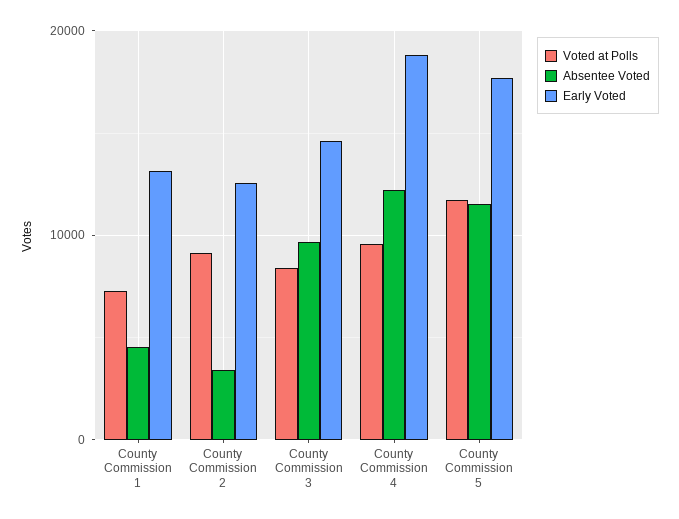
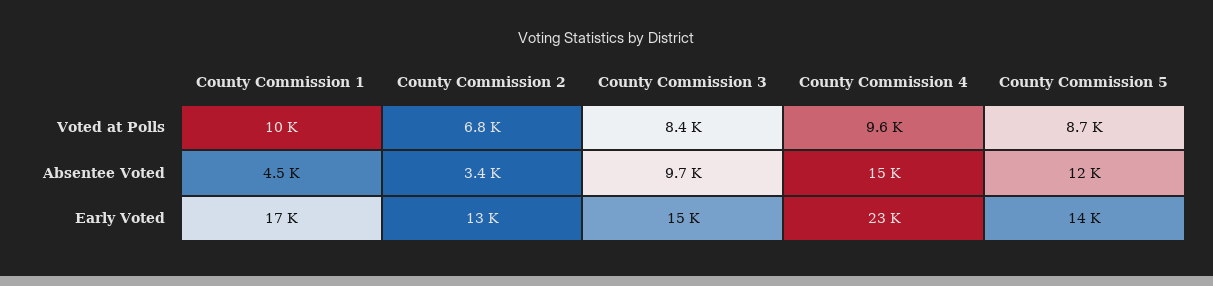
Voted at Polls, County Commission 1: 7000 -> 10000
Early Voted, County Commission 1: 13000 -> 17000
Voted at Polls, County Commission 2: 9000 -> 6800
Absentee Voted, County Commission 4: 12000 -> 15000
Early Voted, County Commission 4: 19000 -> 23000
Voted at Polls, County Commission 5: 12000 -> 8700
Early Voted, County Commission 5: 18000 -> 14000

